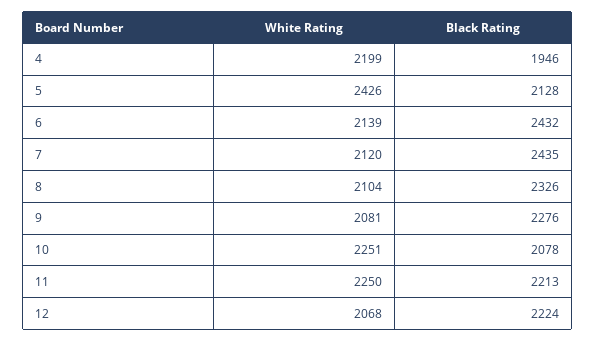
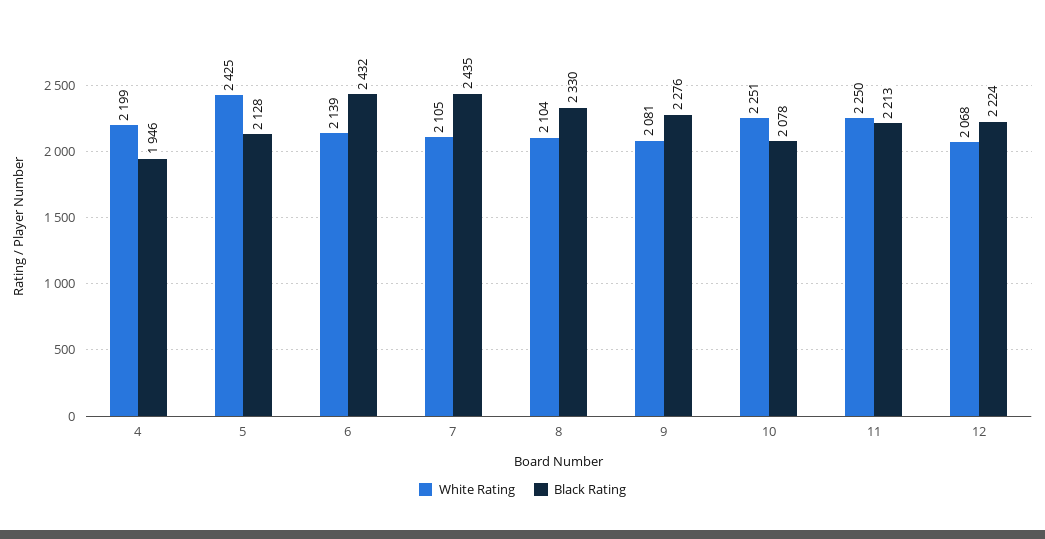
White Rating, 5: 2426 -> 2425
White Rating, 7: 2120 -> 2105
Black Rating, 8: 2326 -> 2330

